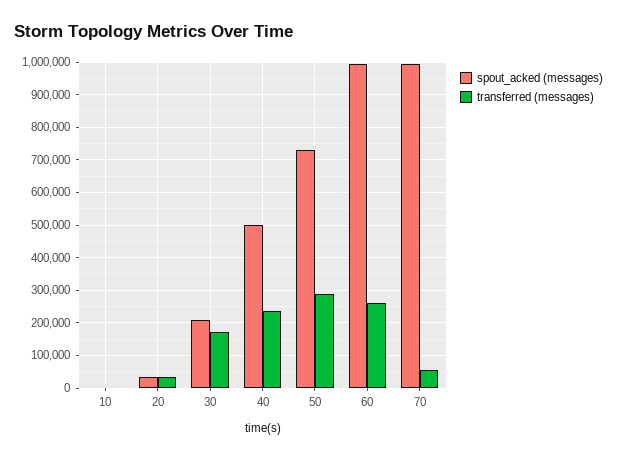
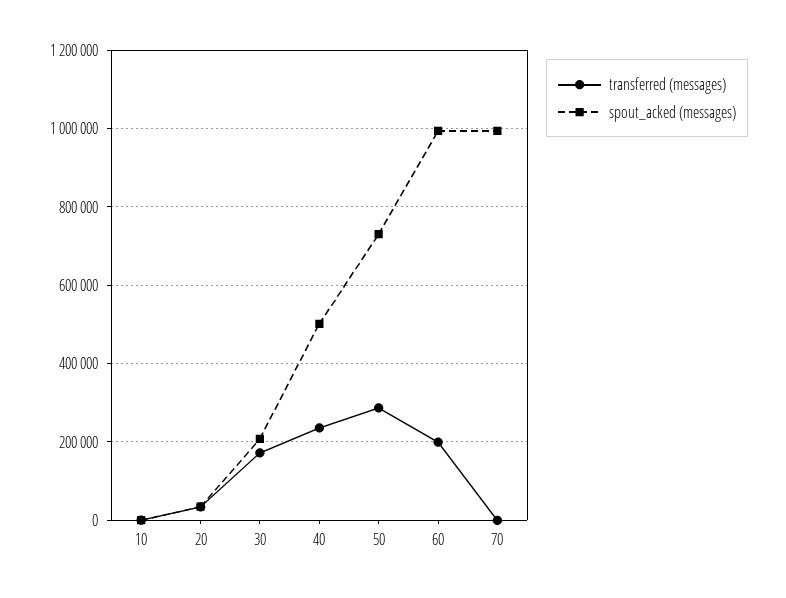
transferred (messages), 60: 260000 -> 200000
transferred (messages), 70: 60000 -> 0

